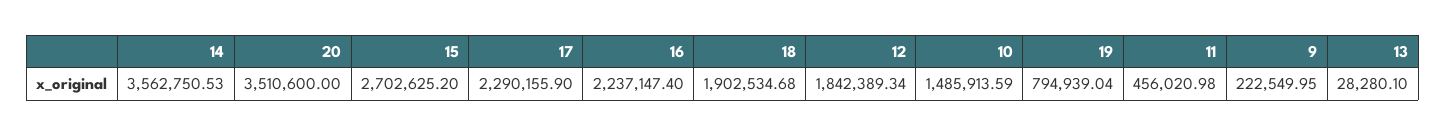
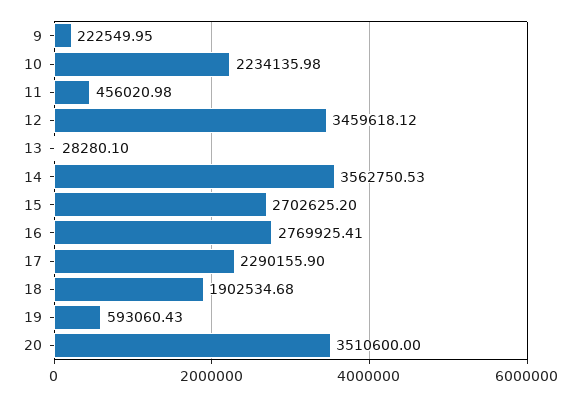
16: 2237147.4 -> 2769925.41
12: 1842389.34 -> 3459618.12
10: 1485913.59 -> 2234135.98
19: 794939.04 -> 593060.43

